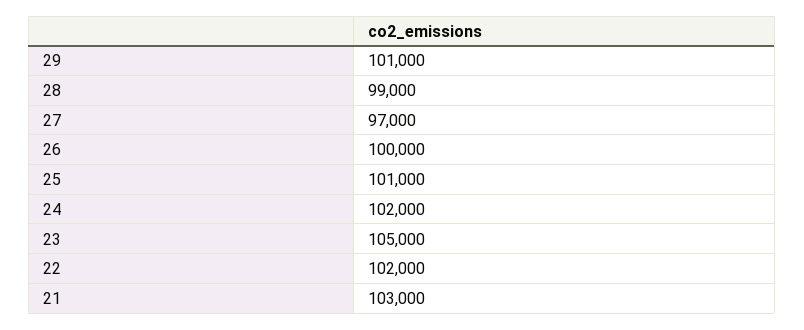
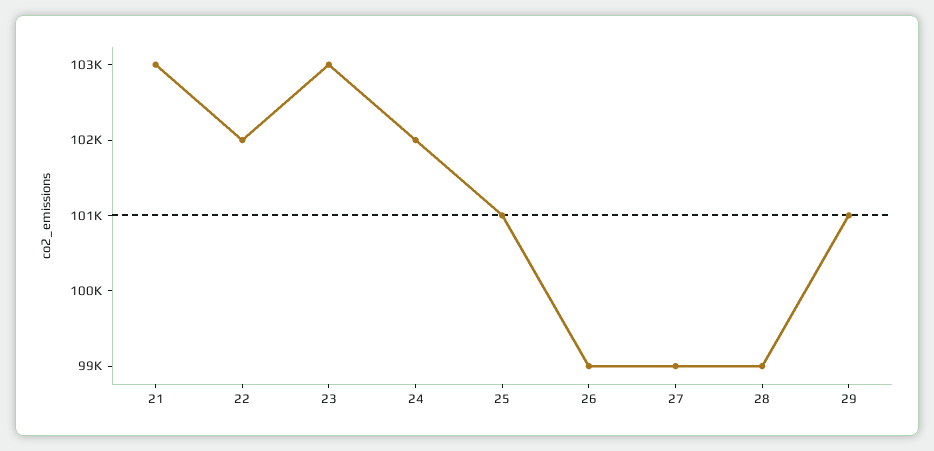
27: 97000 -> 99000
26: 100000 -> 99000
23: 105000 -> 103000

